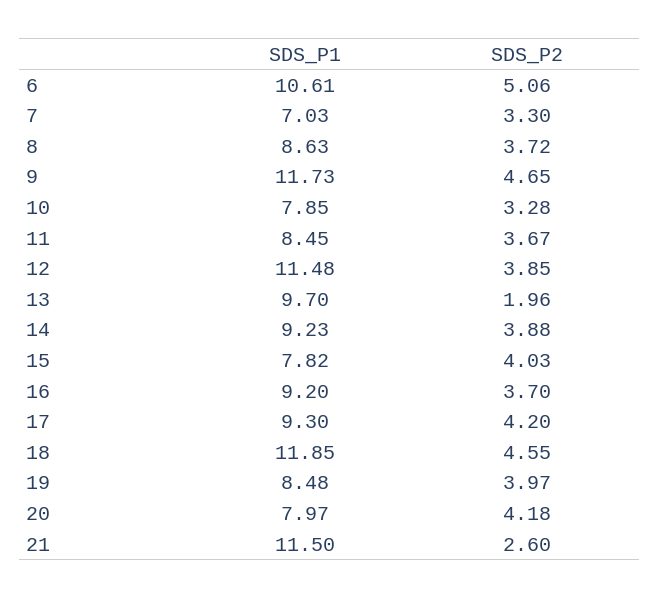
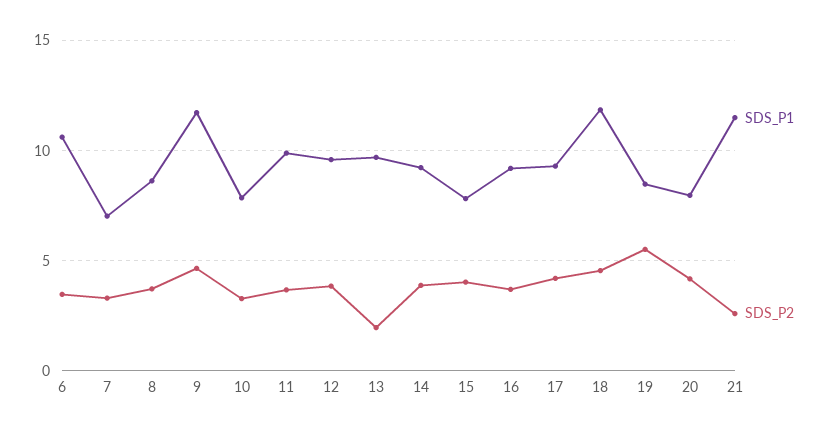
SDS_P2, 6: 5.06 -> 3.5
SDS_P1, 11: 8.45 -> 10
SDS_P1, 12: 11.48 -> 9.5
SDS_P2, 19: 3.97 -> 5.5

